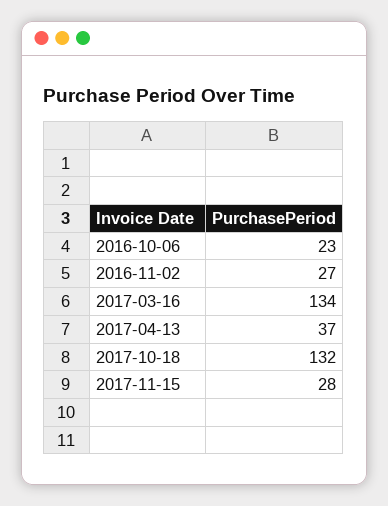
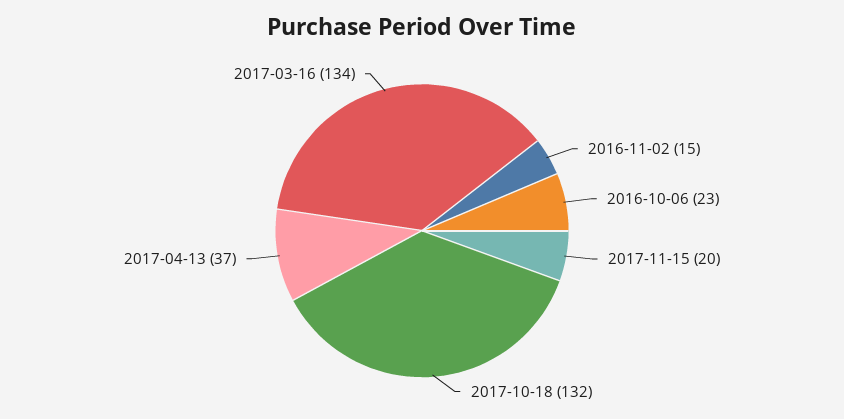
2016-11-02: 27 -> 15
2017-11-15: 28 -> 20

